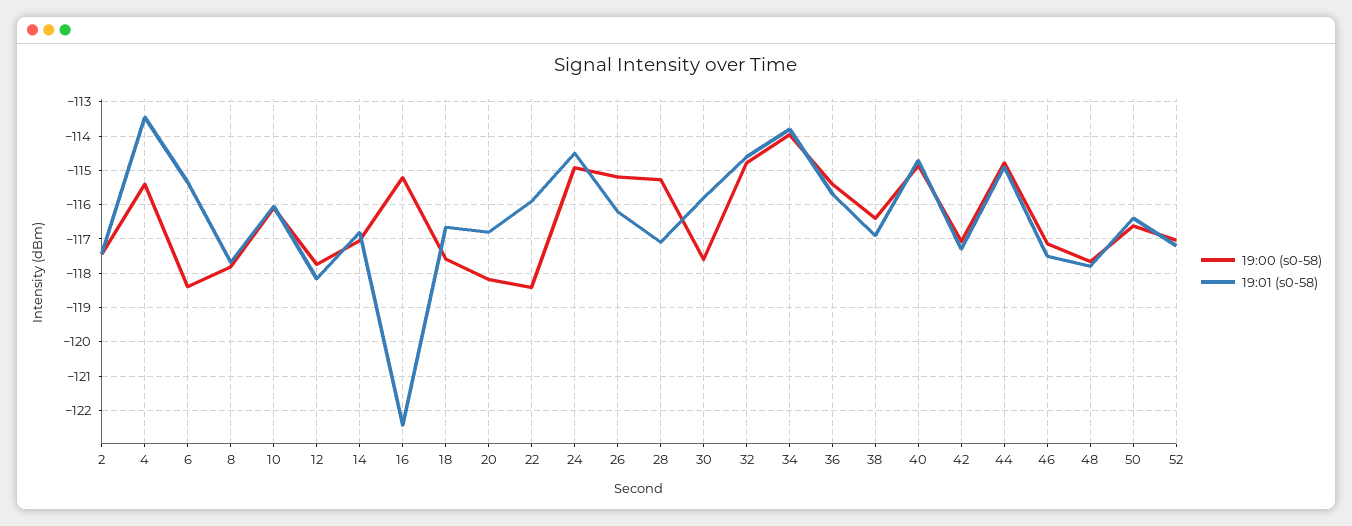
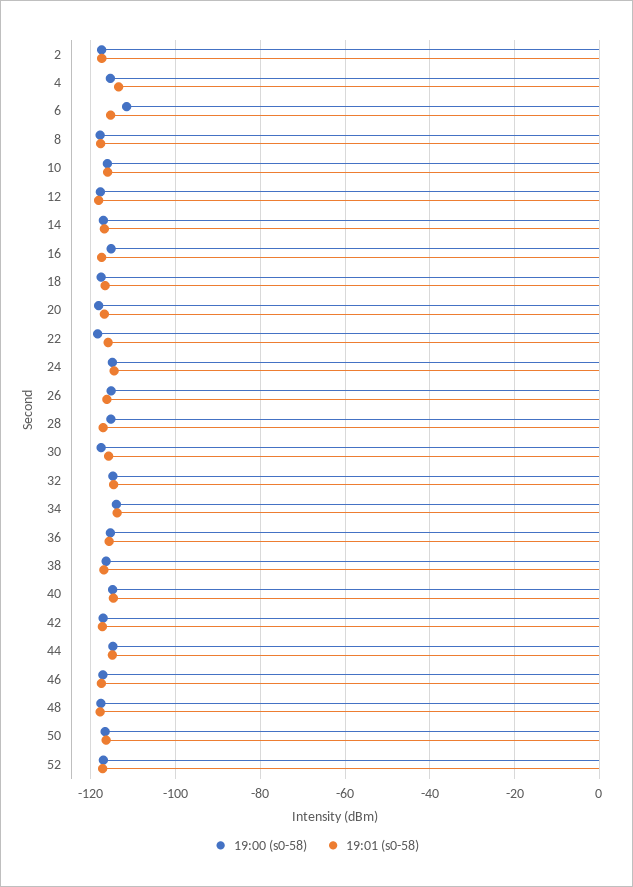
19:00 (s0-58), 6: -118.4 -> -112
19:01 (s0-58), 16: -122.4 -> -118

